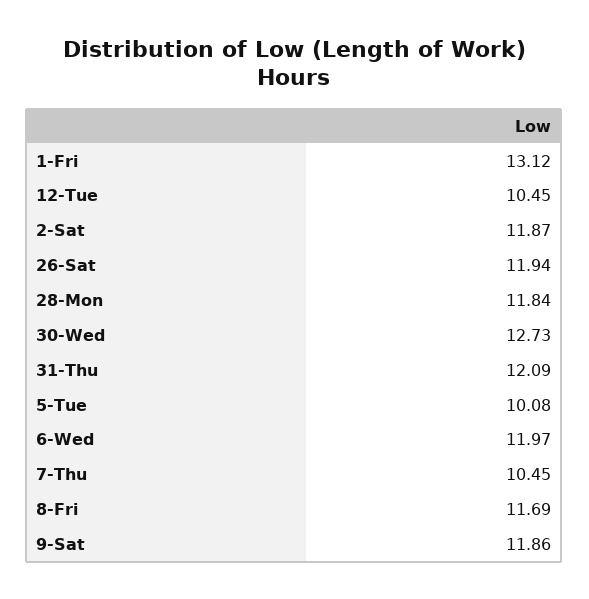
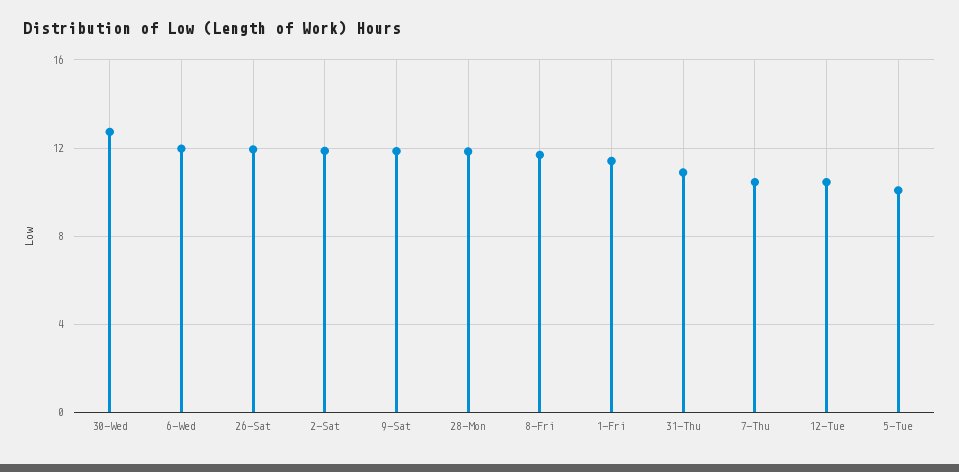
1-Fri: 13.12 -> 11.5
31-Thu: 12.09 -> 11

